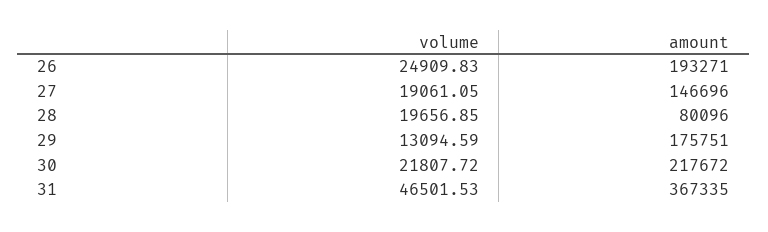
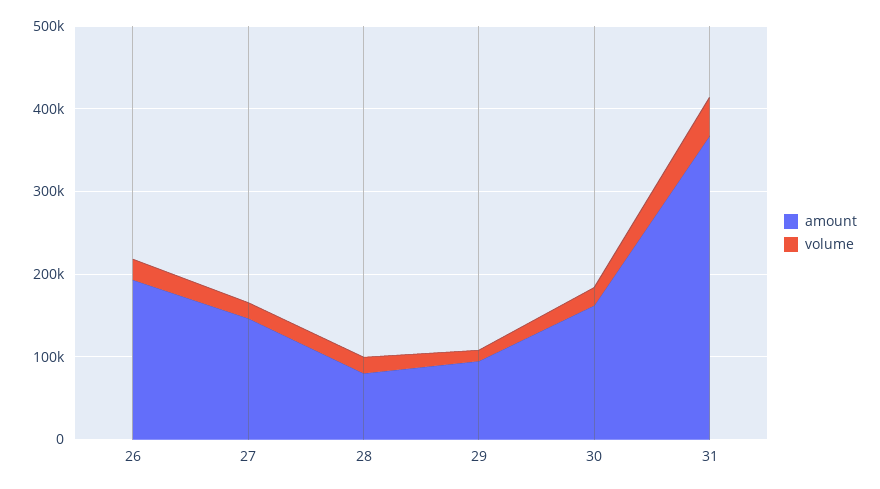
amount, 29: 175751 -> 100000
amount, 30: 217672 -> 160000

